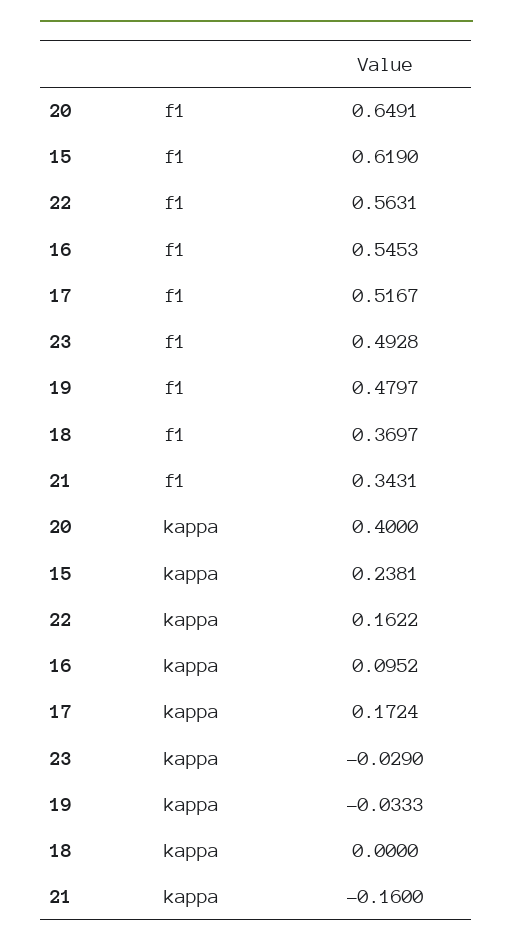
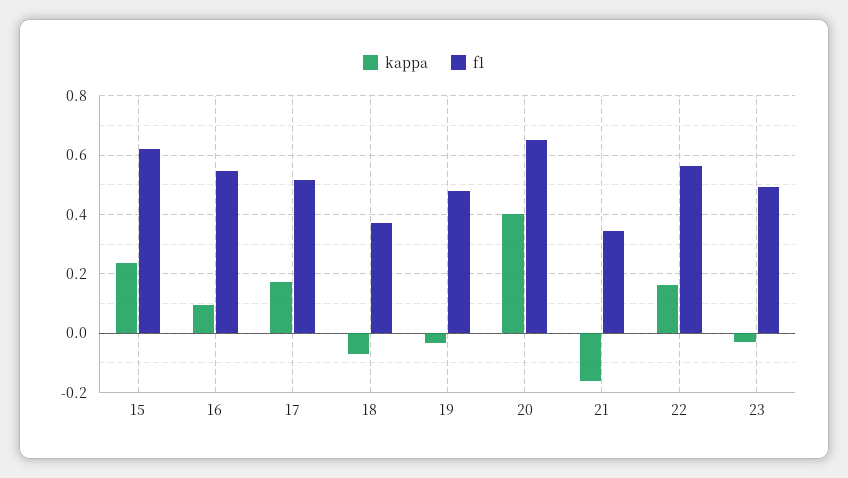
kappa, 18: 0 -> -0.075

